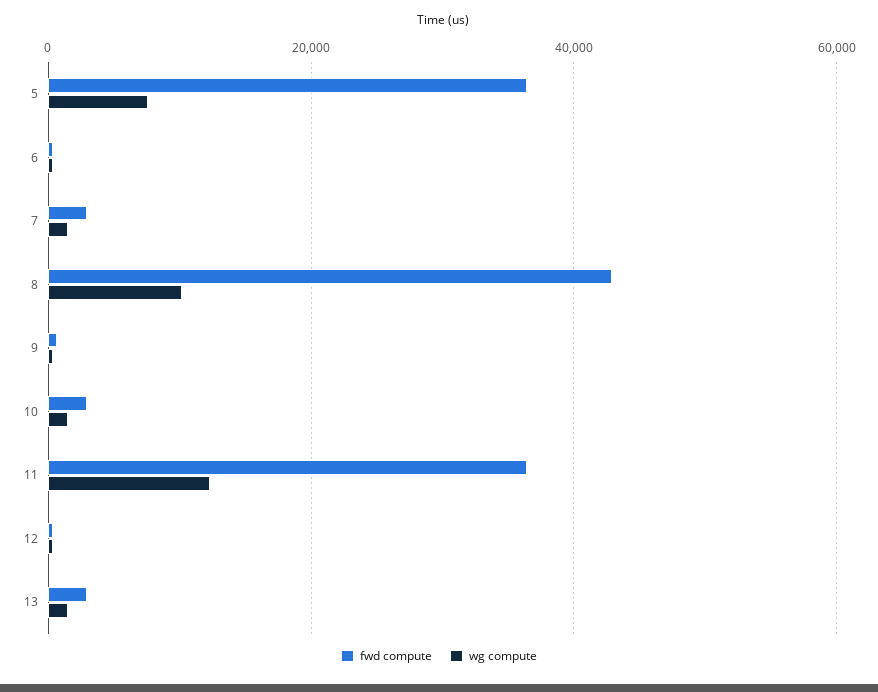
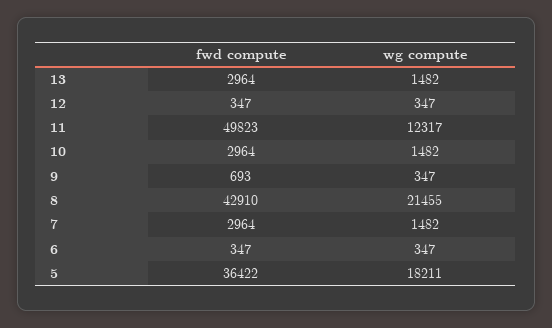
wg compute, 5: 8000 -> 18211
wg compute, 8: 10000 -> 21455
fwd compute, 11: 36000 -> 49823

